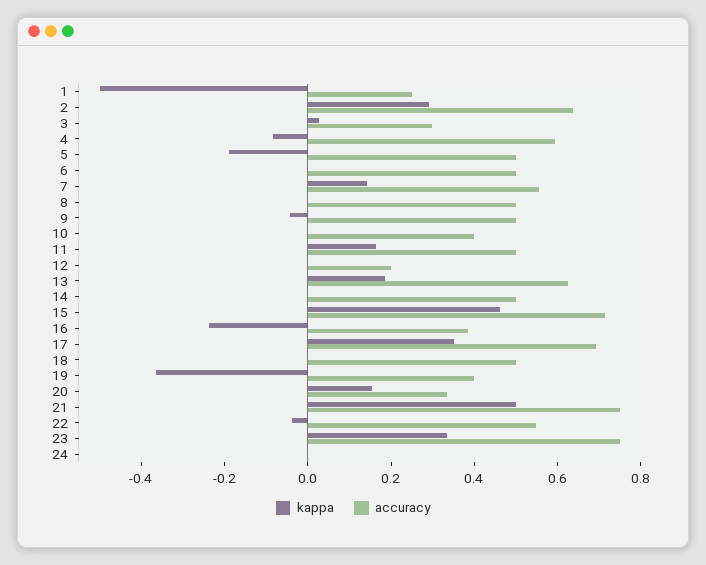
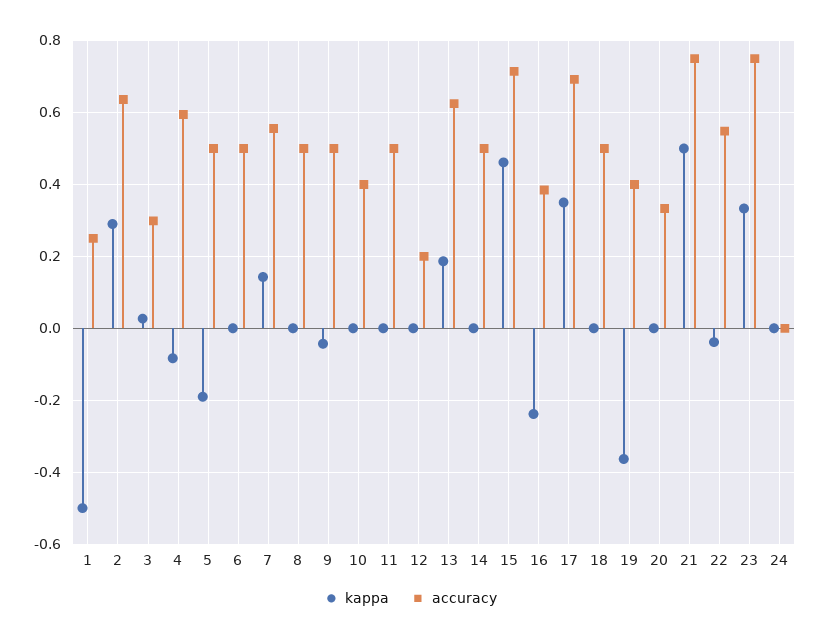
kappa, 11: 0.15 -> 0
kappa, 20: 0.15 -> 0

